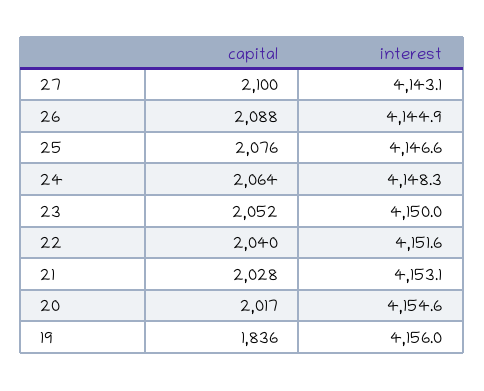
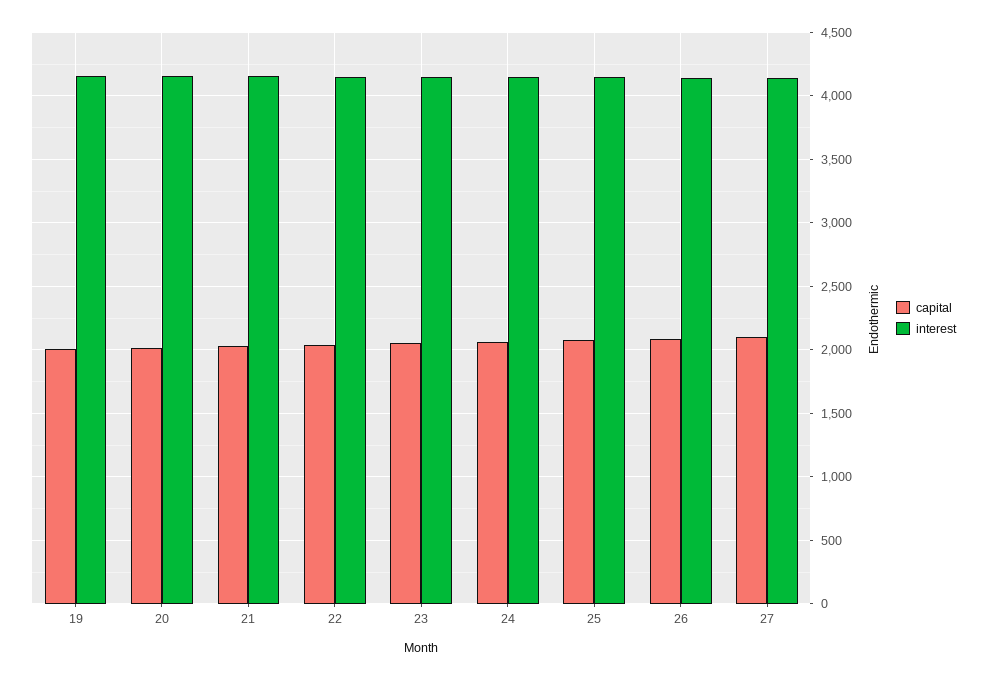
capital, 19: 1836 -> 2000

